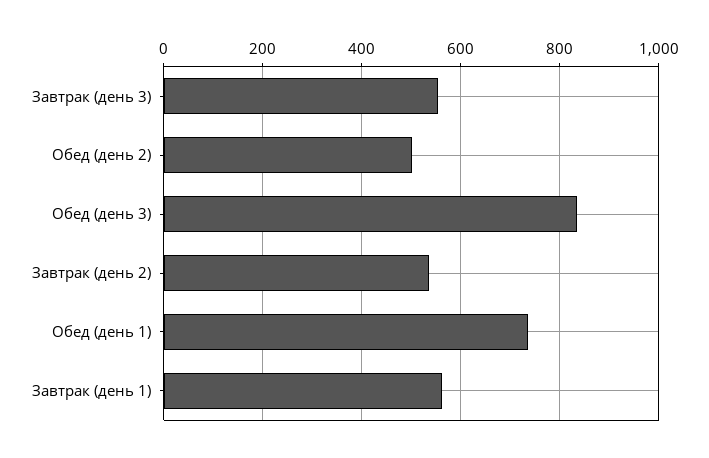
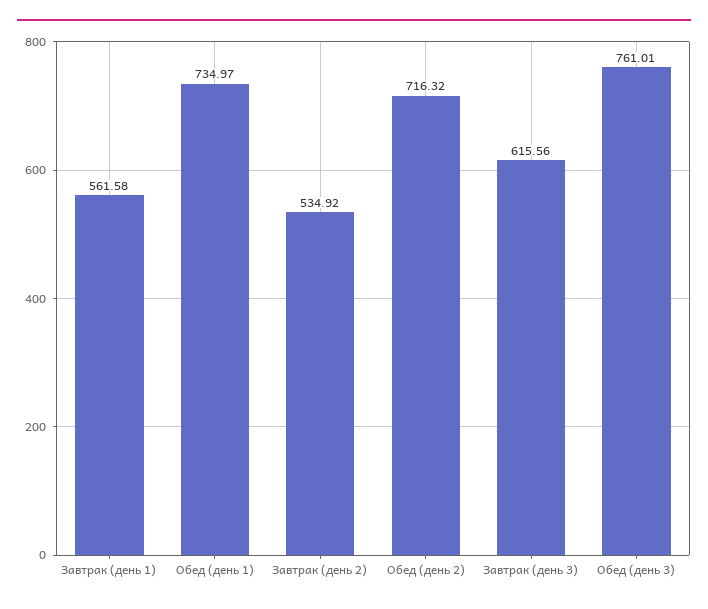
Завтрак (день 3): 560 -> 615.56
Обед (день 2): 500 -> 716.32
Обед (день 3): 840 -> 761.01

